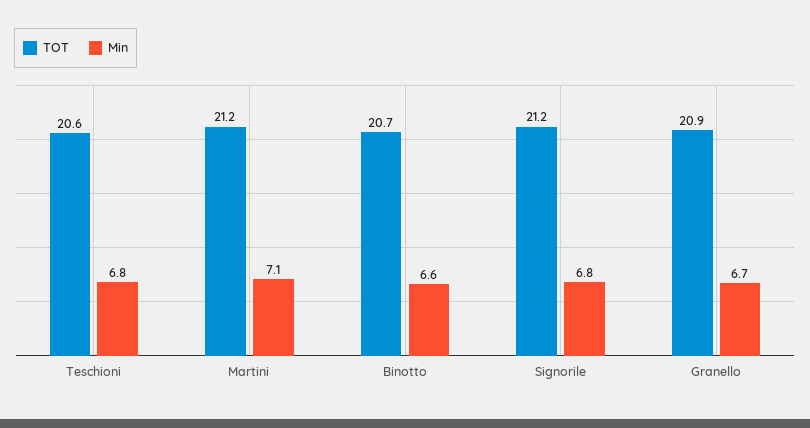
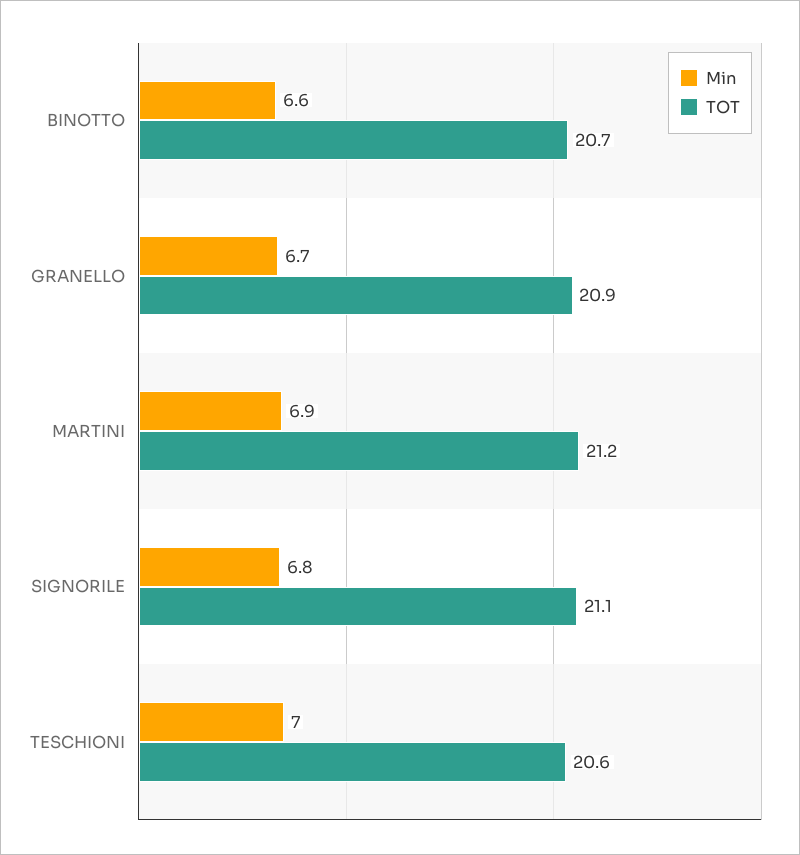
Min, Teschioni: 6.8 -> 7
Min, Martini: 7.1 -> 6.9
TOT, Signorile: 21.2 -> 21.1

